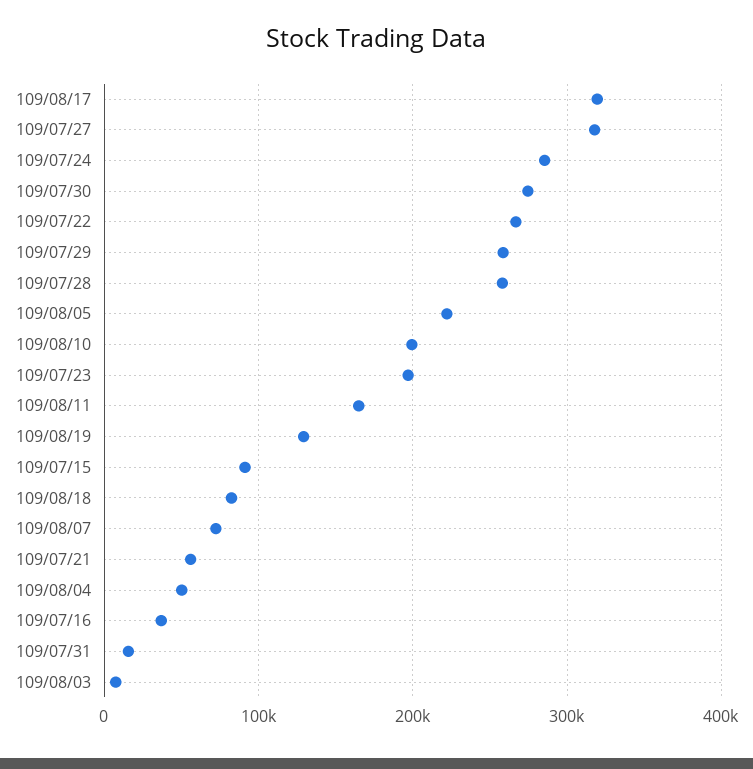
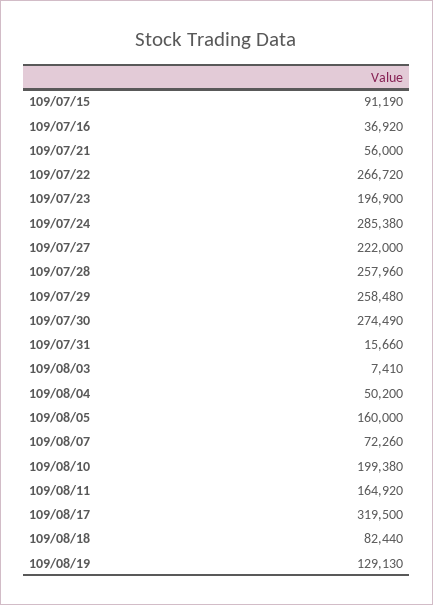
109/07/27: 320000 -> 222000
109/08/05: 220000 -> 160000

